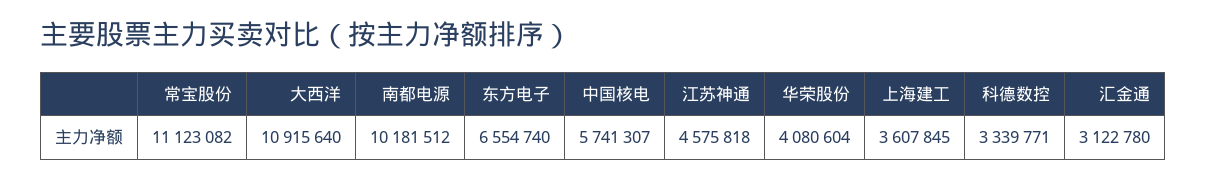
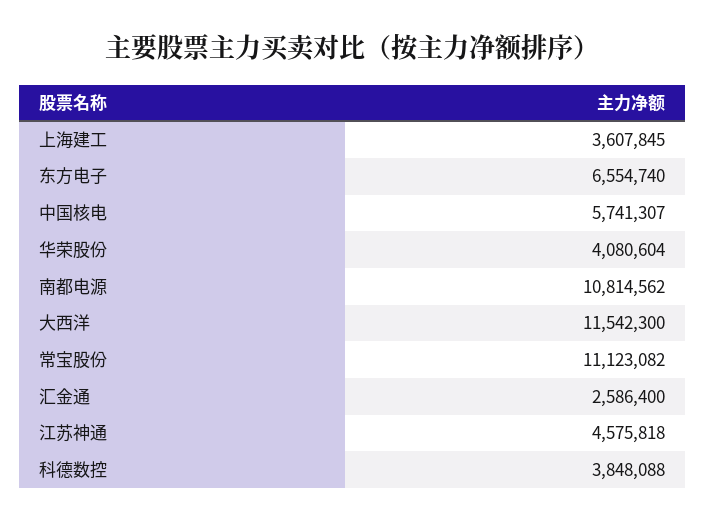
大西洋: 10915640 -> 11542300
南都电源: 10181512 -> 10814562
科德数控: 3339771 -> 3848088
汇金通: 3122780 -> 2586400

